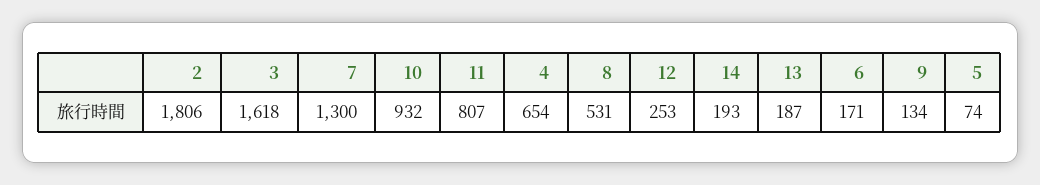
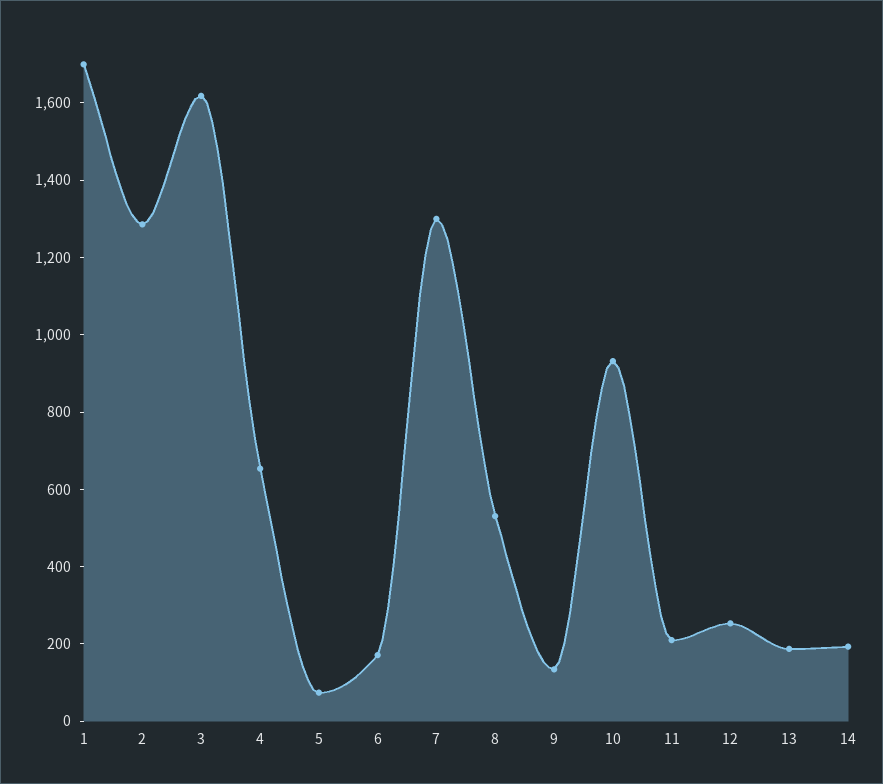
2: 1806 -> 1300
11: 807 -> 200
1: none -> 1700

